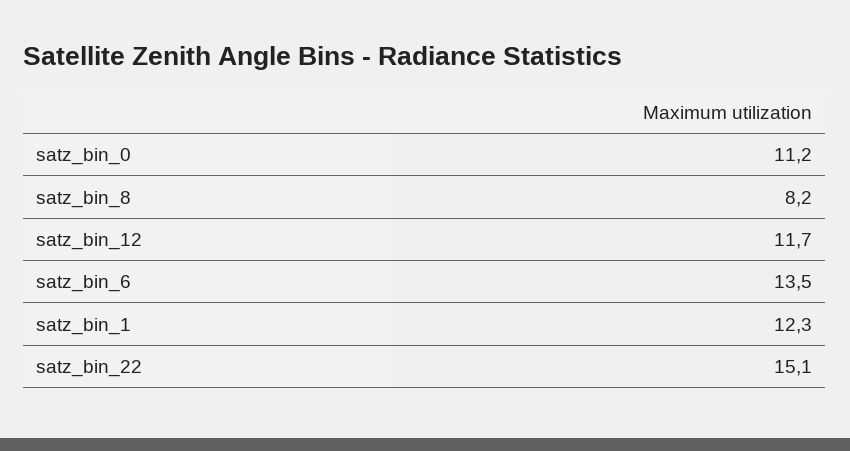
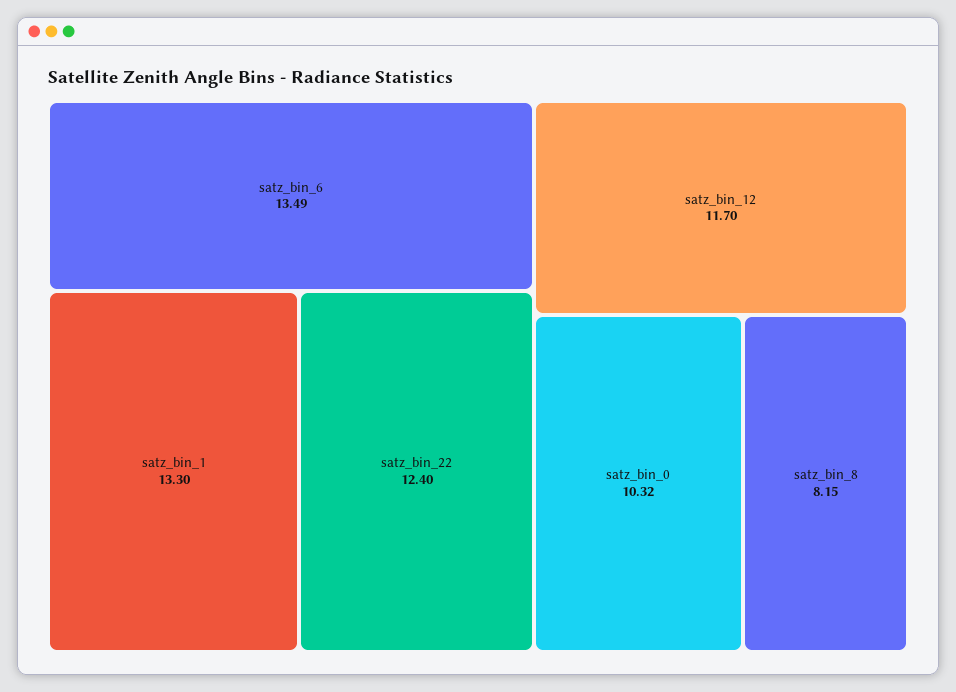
satz_bin_0: 11.2 -> 10.32
satz_bin_1: 12.3 -> 13.3
satz_bin_22: 15.1 -> 12.4

